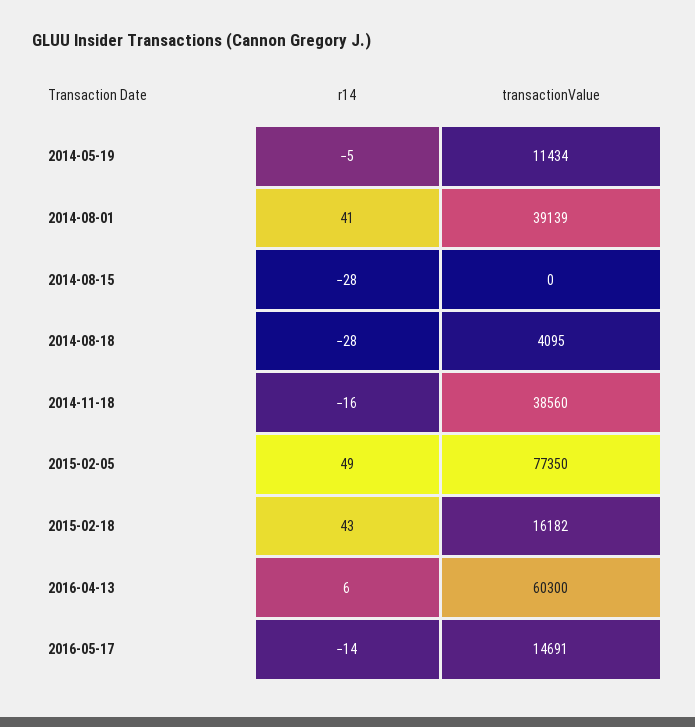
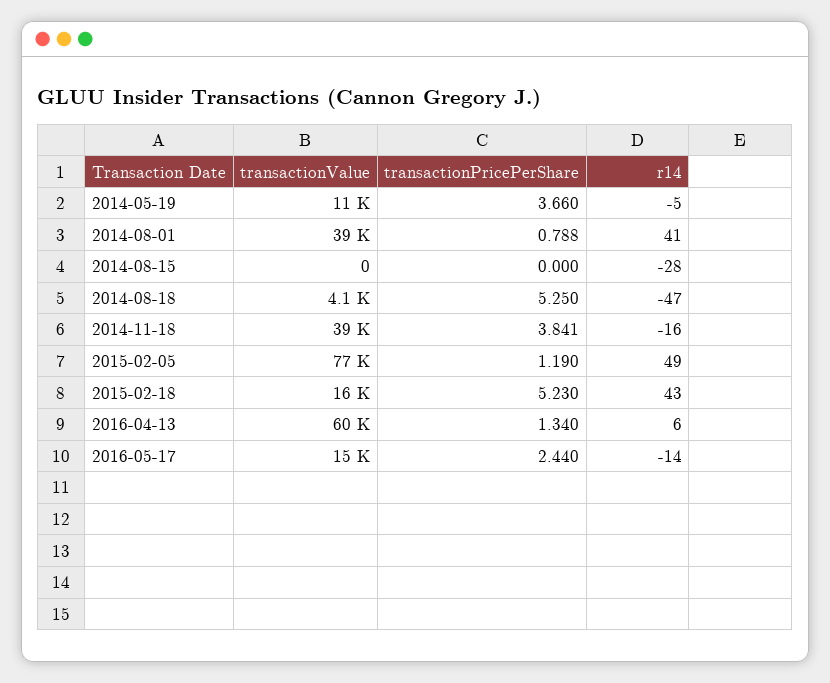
r14, 2014-08-18: -28 -> -47
transactionPricePerShare, 2014-05-19: none -> 3.66
transactionPricePerShare, 2014-08-01: none -> 0.788
transactionPricePerShare, 2014-08-15: none -> 0
transactionPricePerShare, 2014-08-18: none -> 5.25
transactionPricePerShare, 2014-11-18: none -> 3.841
transactionPricePerShare, 2015-02-05: none -> 1.19
transactionPricePerShare, 2015-02-18: none -> 5.23
transactionPricePerShare, 2016-04-13: none -> 1.34
transactionPricePerShare, 2016-05-17: none -> 2.44

